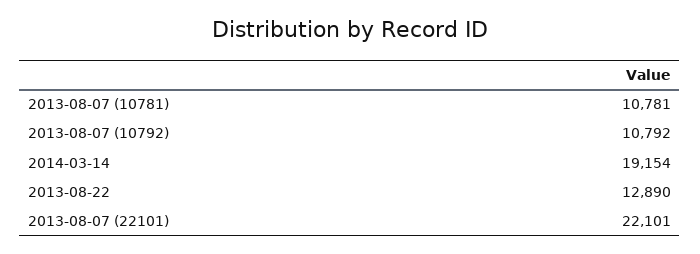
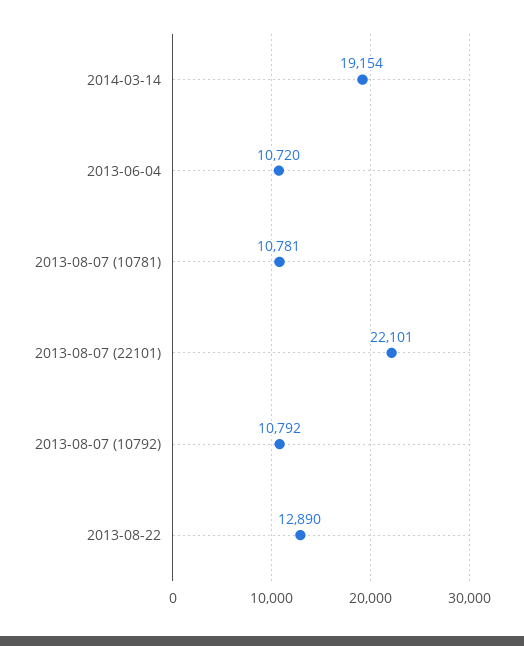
2013-06-04: none -> 10720

